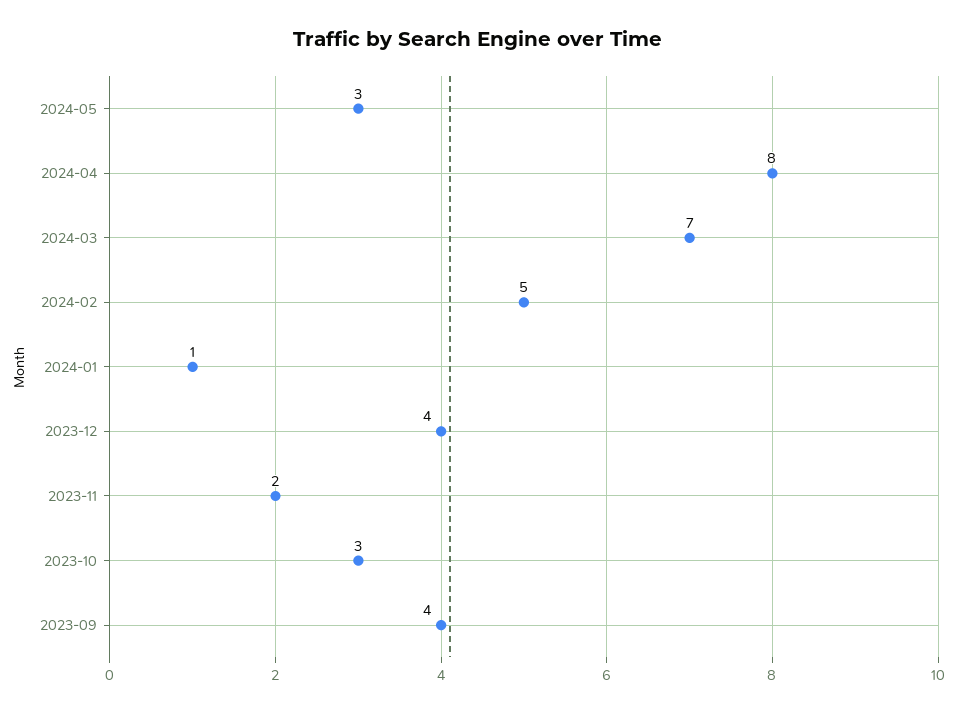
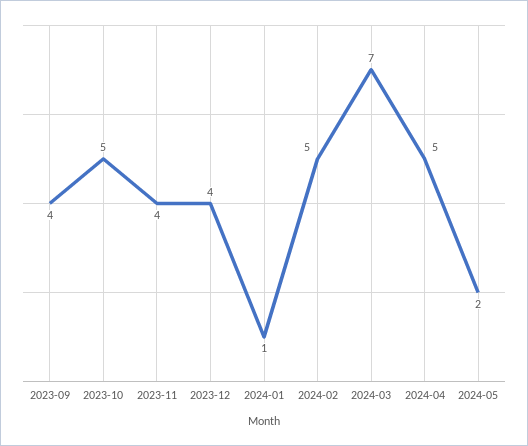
2024-05: 3 -> 2
2024-04: 8 -> 5
2023-11: 2 -> 4
2023-10: 3 -> 5

